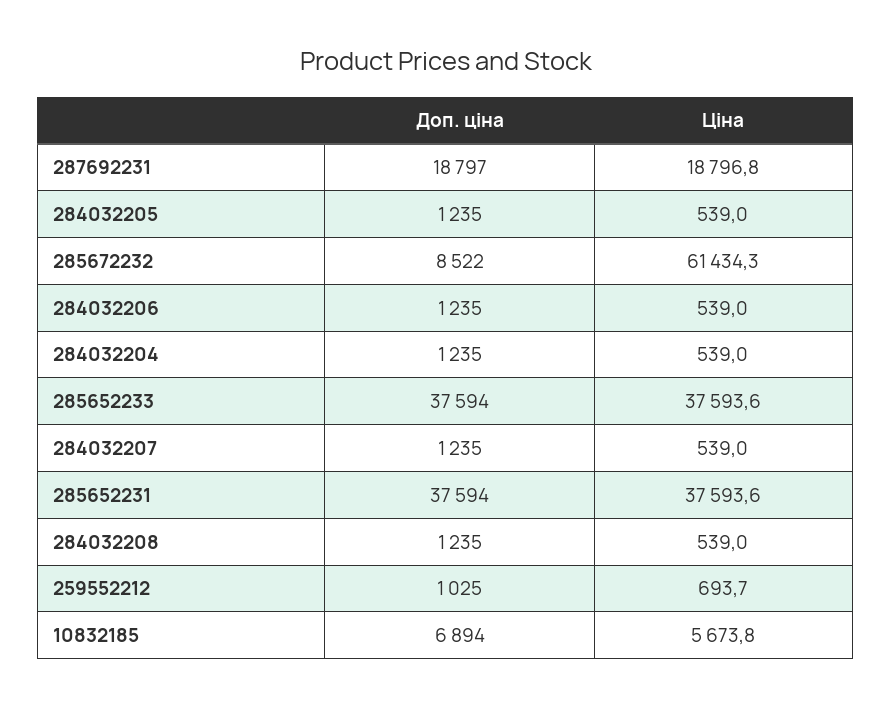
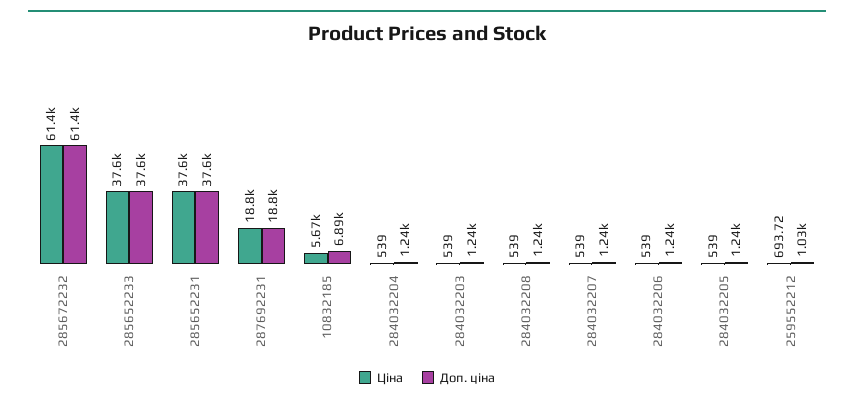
Доп. ціна, 285672232: 8522 -> 61400
Ціна, 284032203: none -> 539
Доп. ціна, 284032203: none -> 1240

